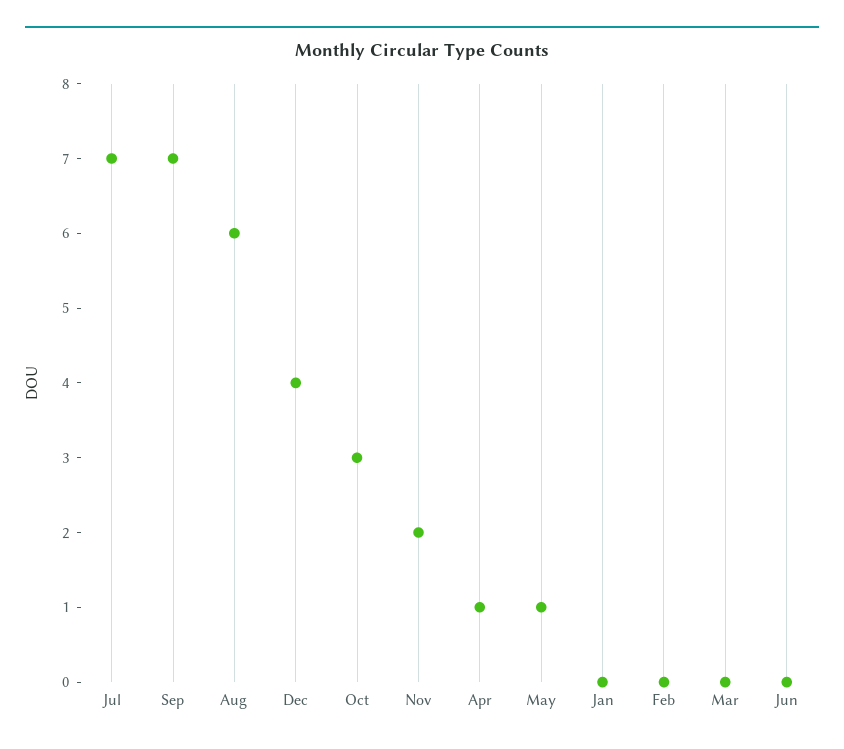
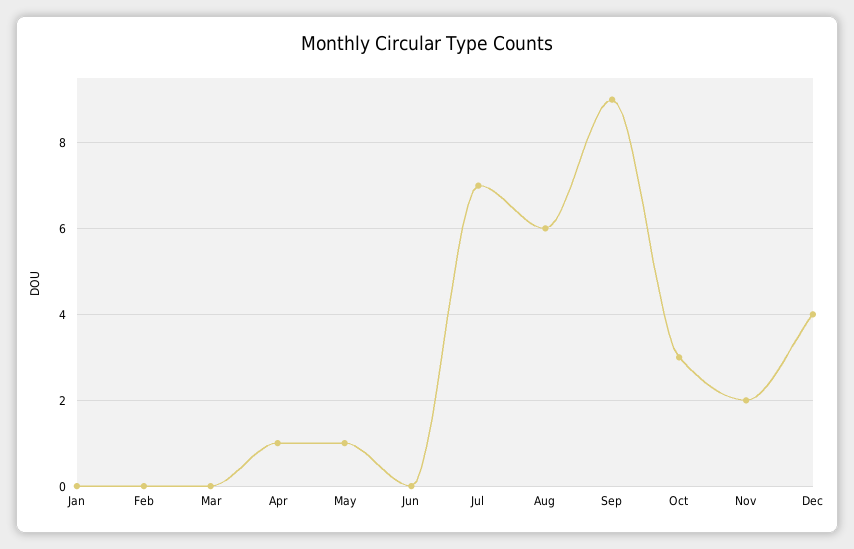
Sep: 7 -> 9

